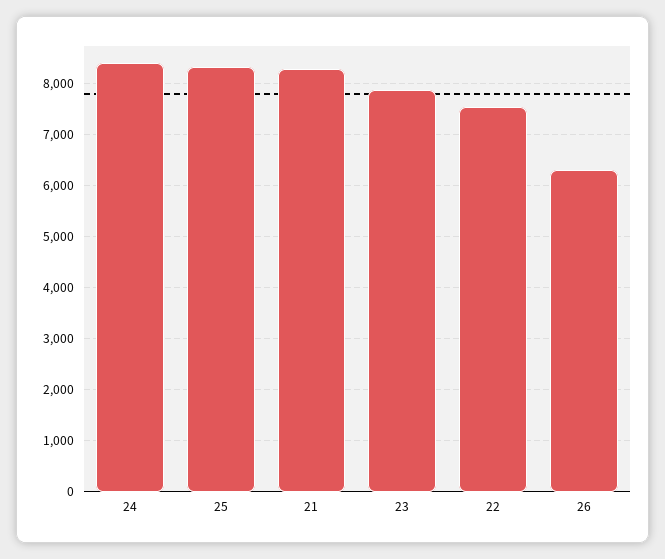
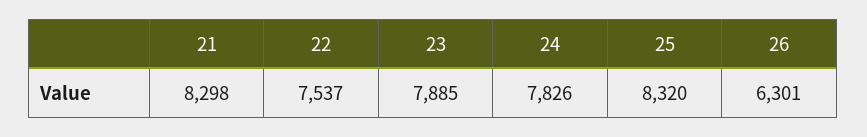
24: 8400 -> 7826

